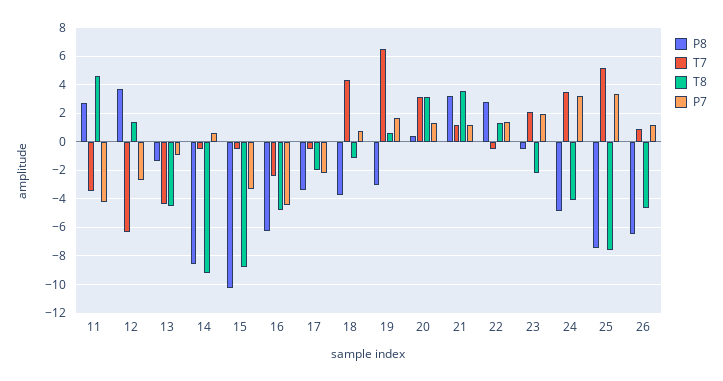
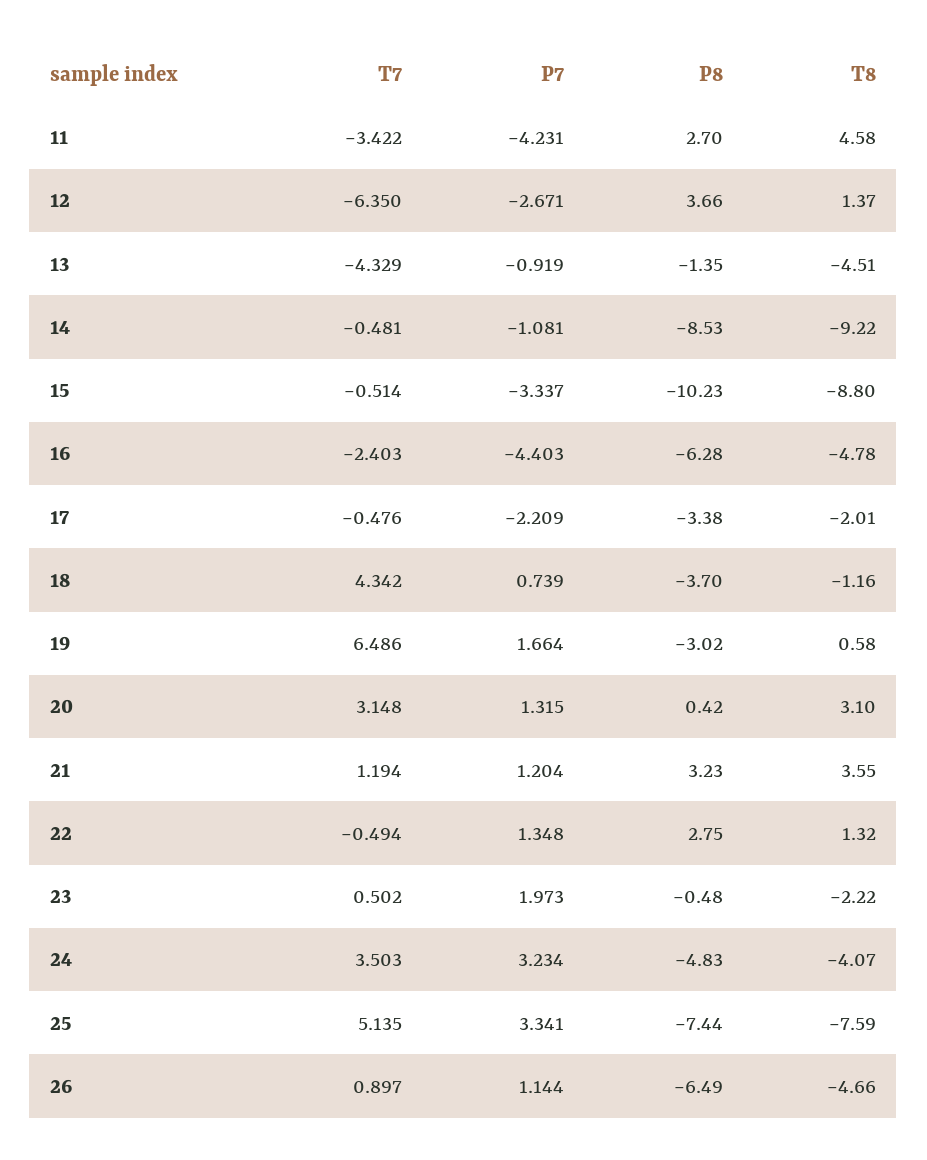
P7, 14: 0.5 -> -1.081
T7, 23: 2 -> 0.502

